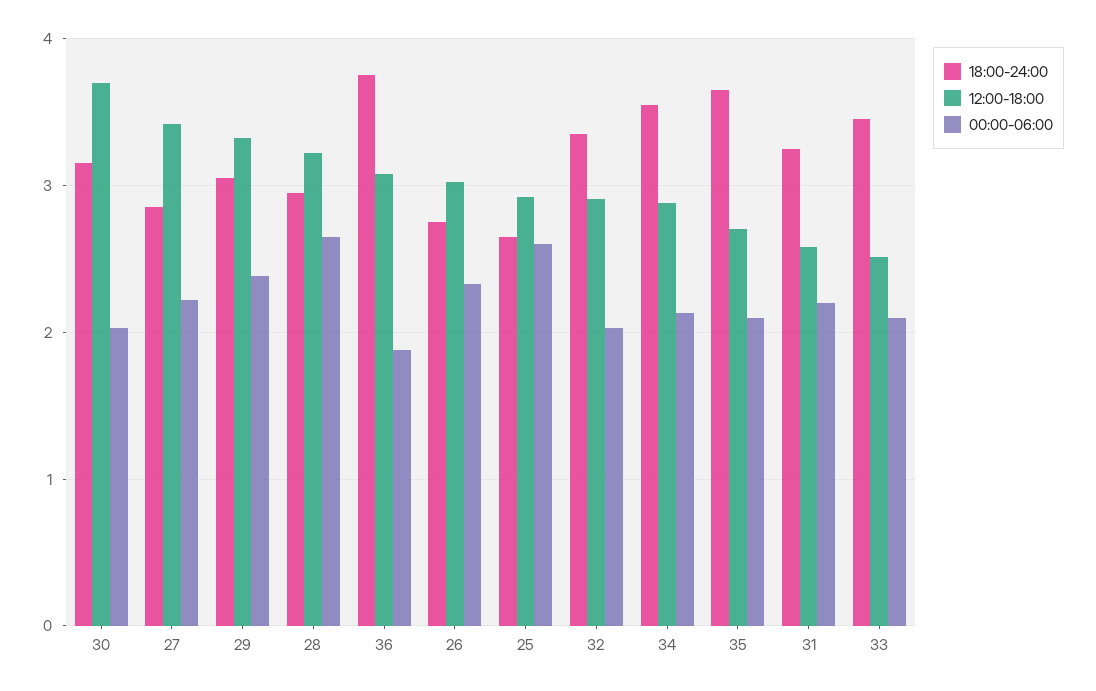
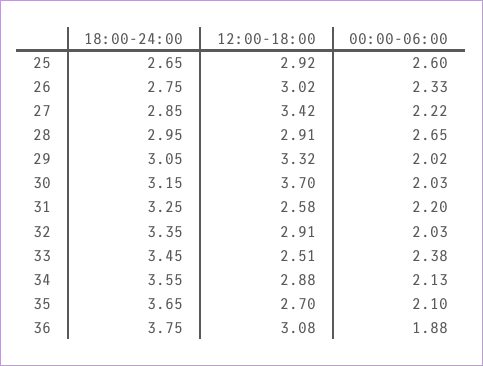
00:00-06:00, 29: 2.4 -> 2.02
12:00-18:00, 28: 3.2 -> 2.91
00:00-06:00, 33: 2.1 -> 2.38

